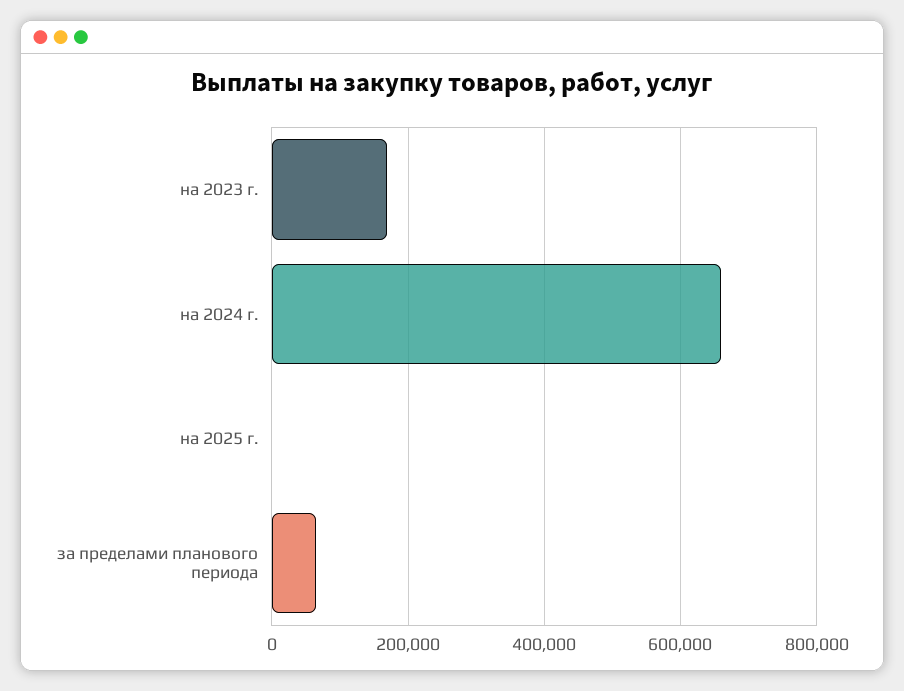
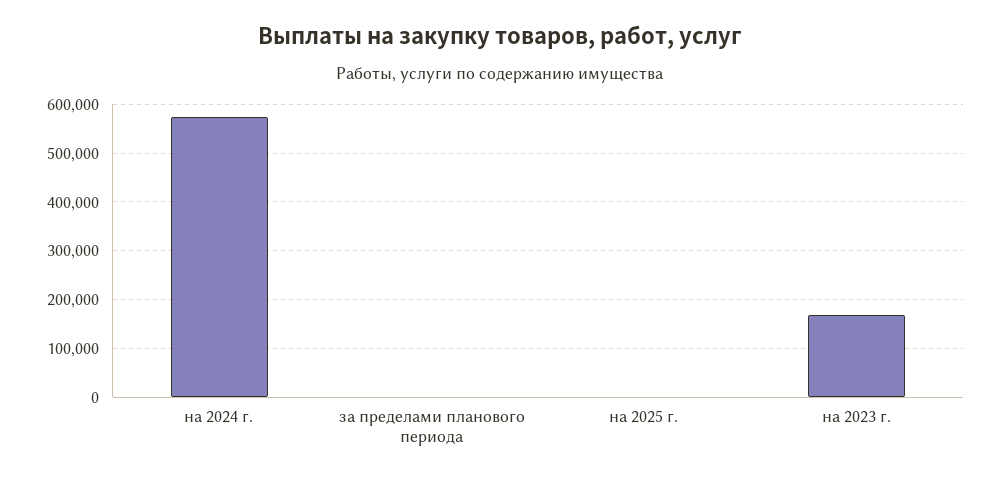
на 2024 г.: 660000 -> 580000
за пределами планового периода: 60000 -> 0

